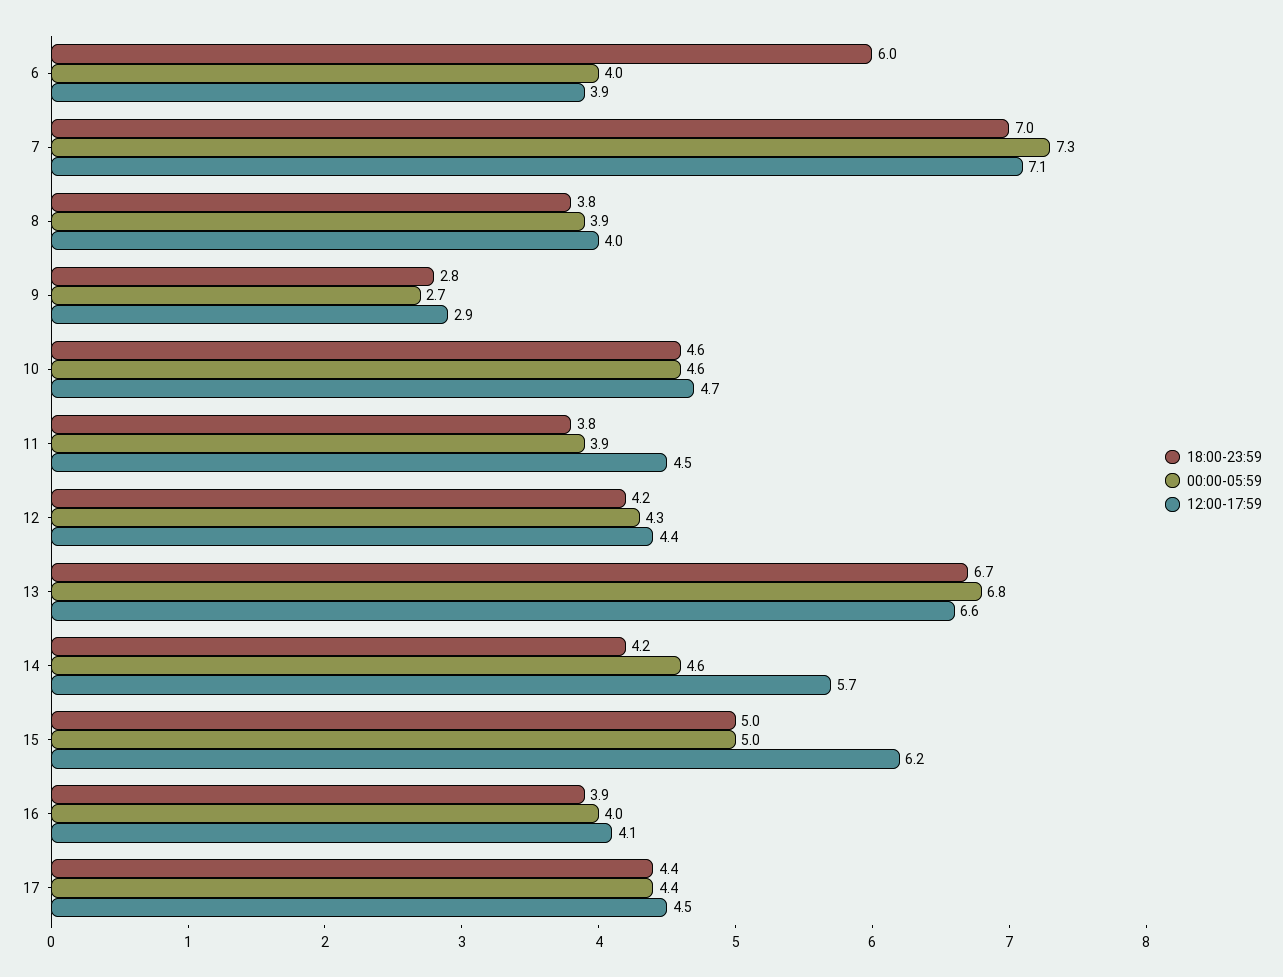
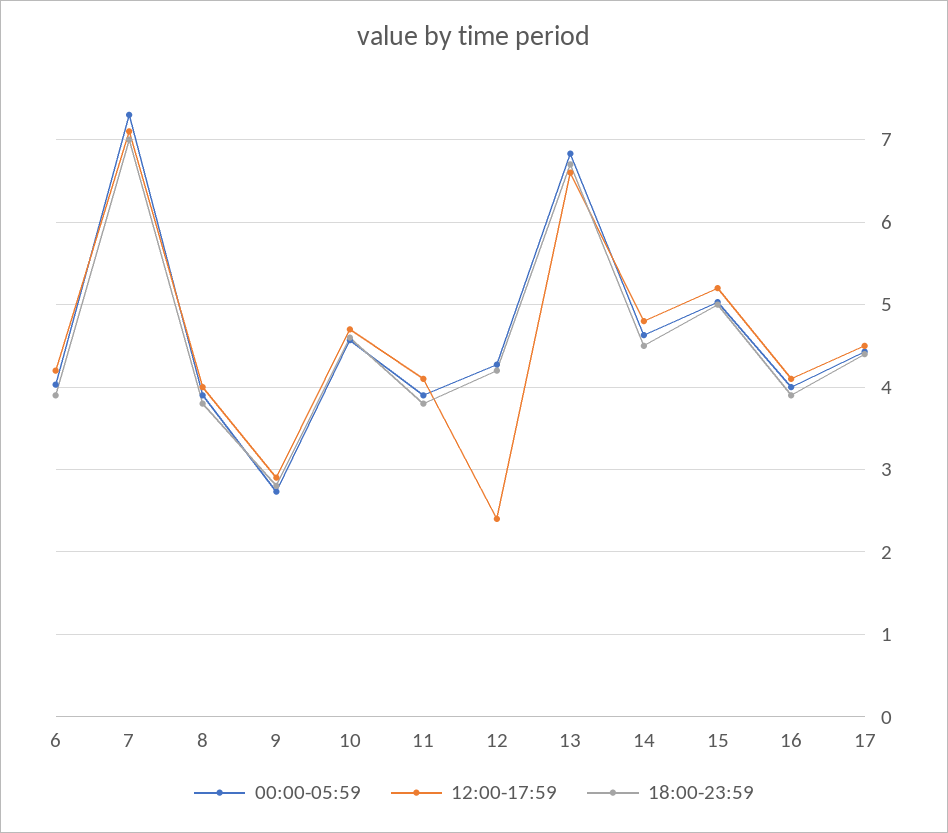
18:00-23:59, 6: 6 -> 3.9
12:00-17:59, 6: 3.9 -> 4.2
12:00-17:59, 11: 4.5 -> 4.1
12:00-17:59, 12: 4.4 -> 2.4
18:00-23:59, 14: 4.2 -> 4.5
12:00-17:59, 14: 5.7 -> 4.8
12:00-17:59, 15: 6.2 -> 5.2

